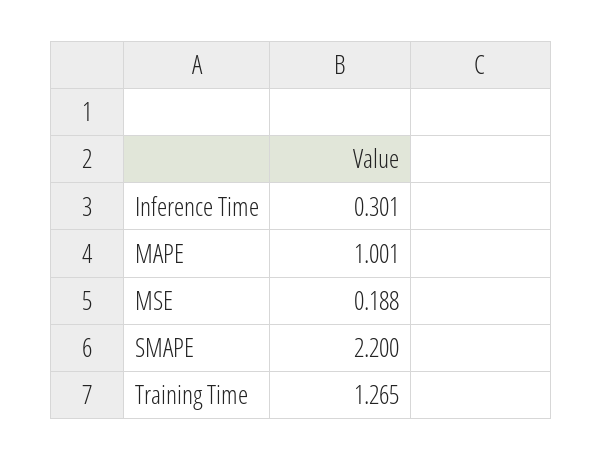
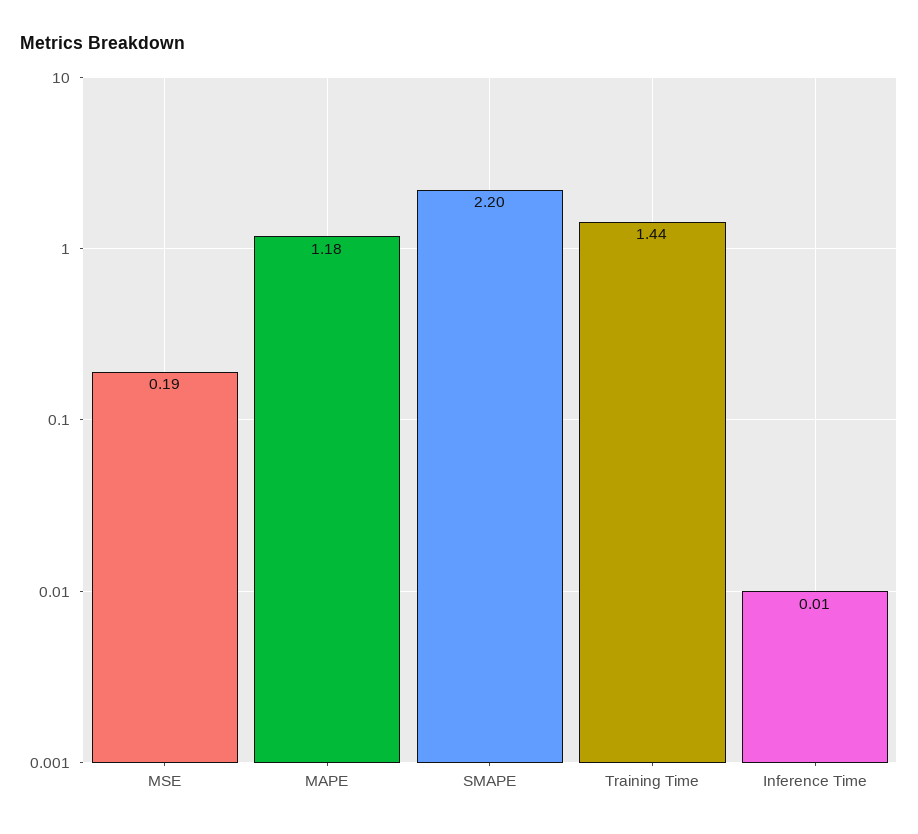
Inference Time: 0.301 -> 0.01
MAPE: 1.001 -> 1.18
Training Time: 1.265 -> 1.44

